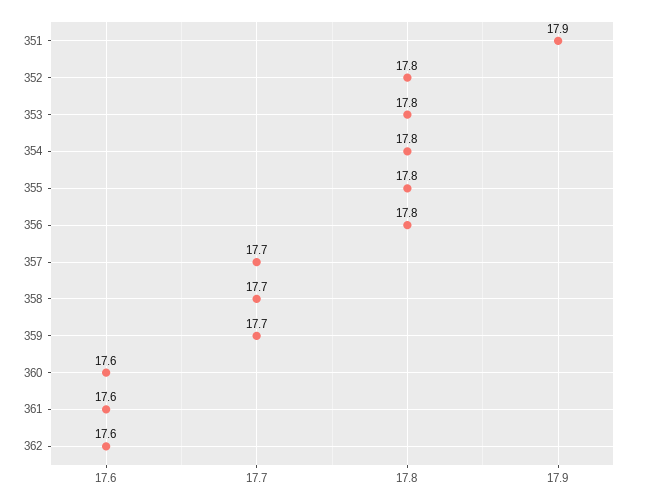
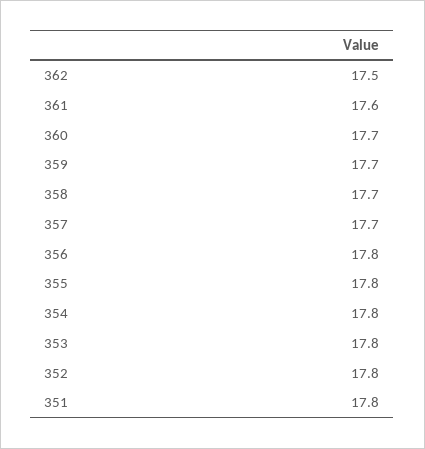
351: 17.9 -> 17.8
360: 17.6 -> 17.7
362: 17.6 -> 17.5

